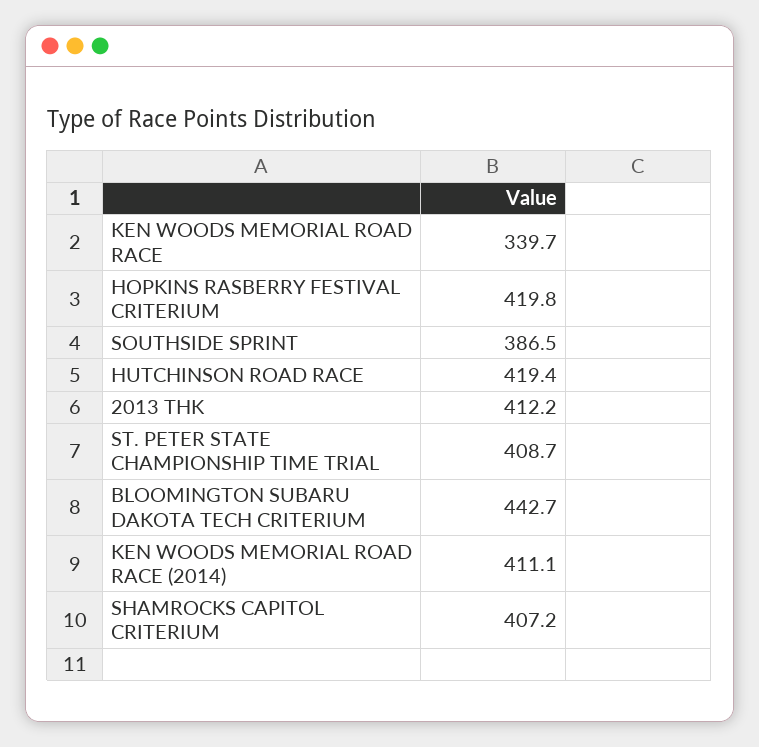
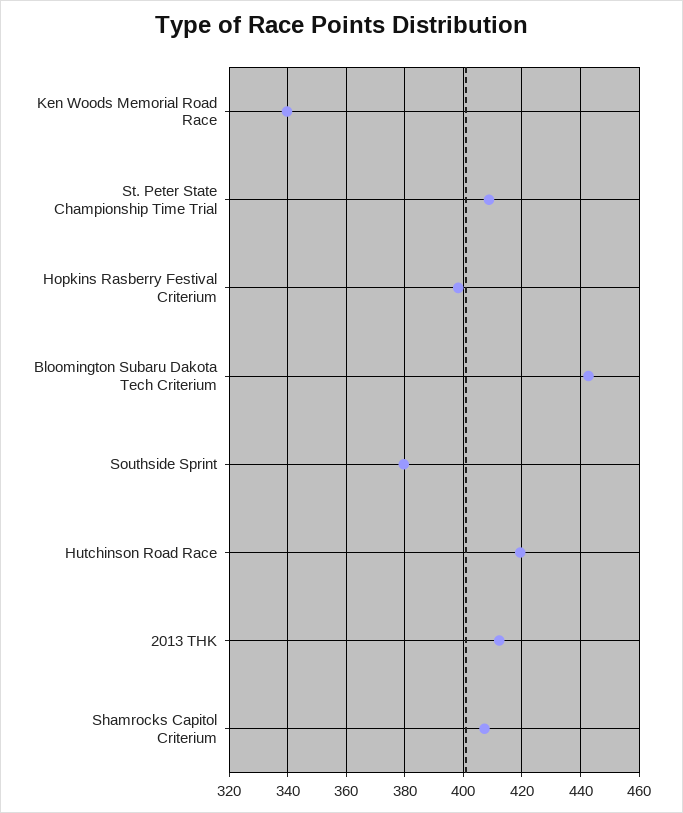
HOPKINS RASBERRY FESTIVAL CRITERIUM: 419.8 -> 397.5
SOUTHSIDE SPRINT: 386.5 -> 380
KEN WOODS MEMORIAL ROAD RACE (2014): 411.1 -> none

